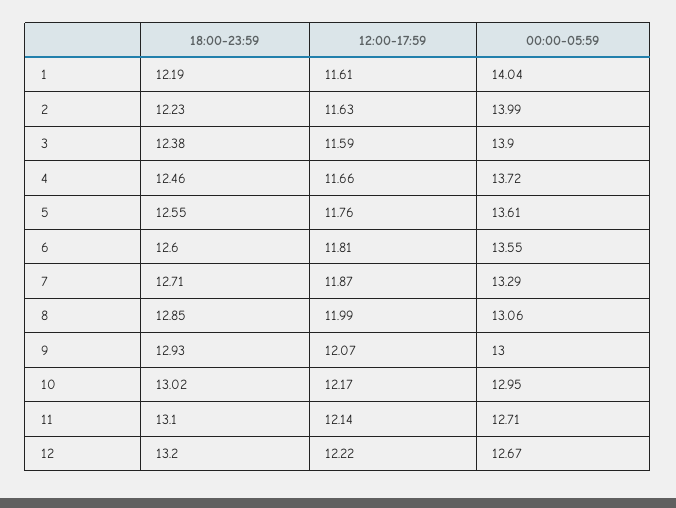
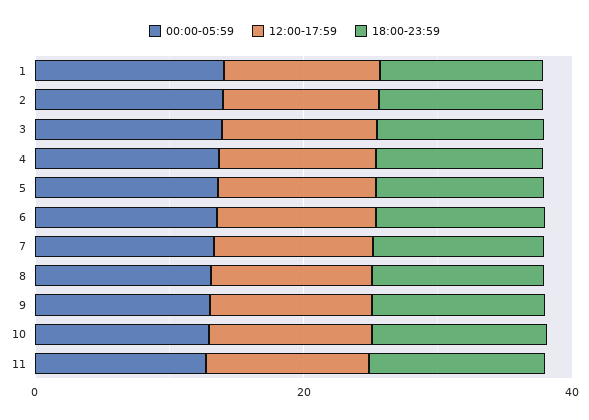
18:00-23:59, 12: 13.2 -> none
12:00-17:59, 12: 12.22 -> none
00:00-05:59, 12: 12.67 -> none

